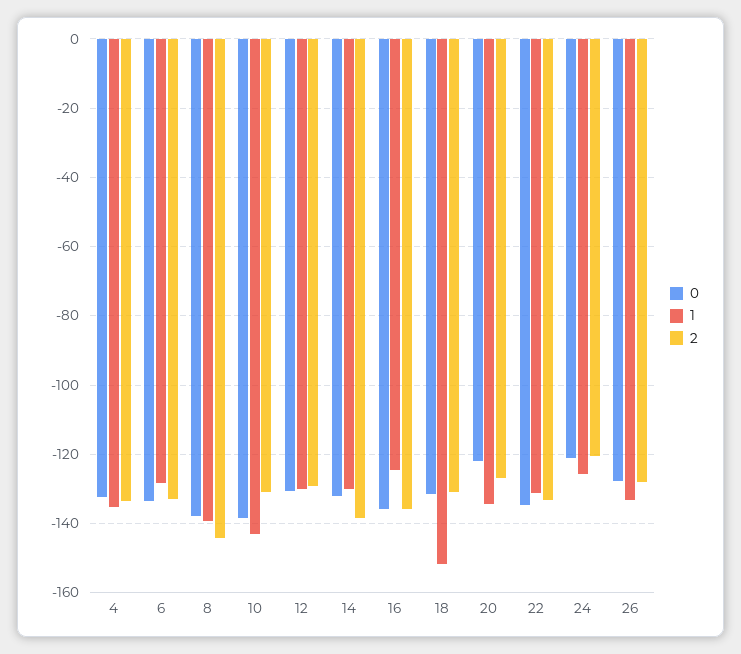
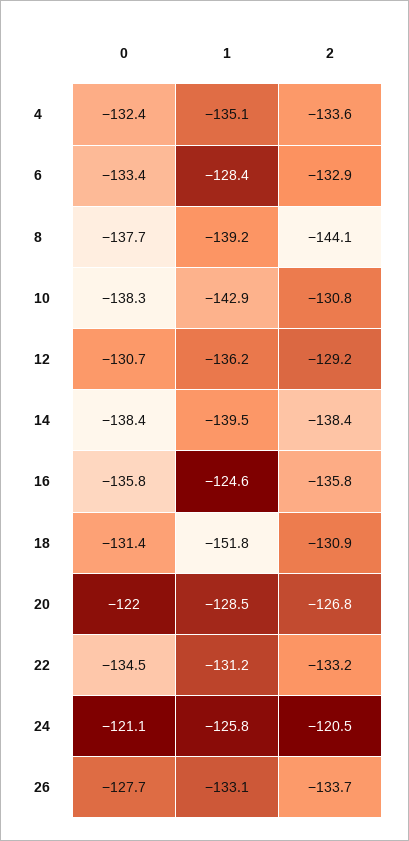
1, 12: -130 -> -136.2
0, 14: -132 -> -138.4
1, 14: -130 -> -139.5
1, 20: -134 -> -128.5
2, 26: -128 -> -133.7

